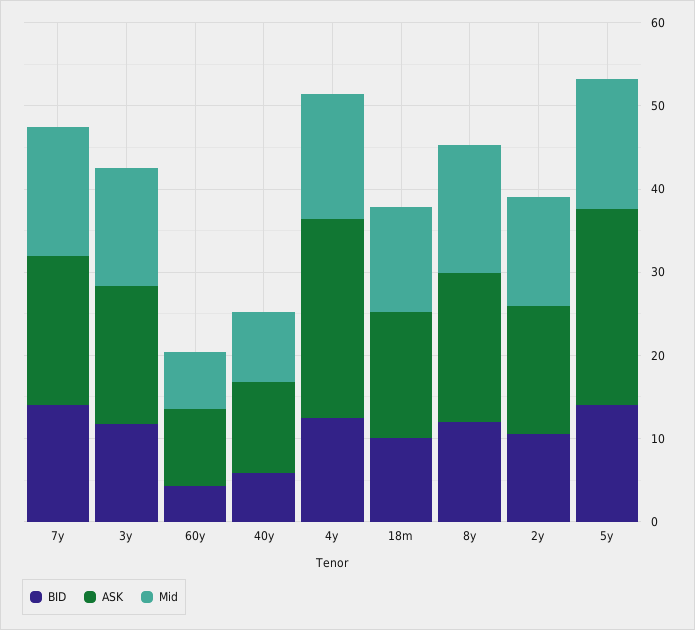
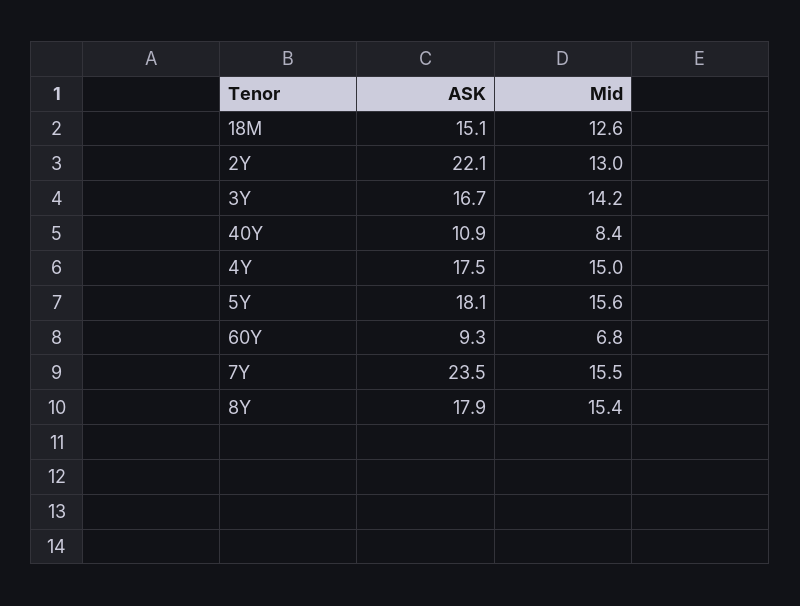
BID, 7y: 14 -> none
ASK, 7y: 18 -> 23.5
BID, 3y: 12 -> none
BID, 60y: 4 -> none
BID, 40y: 6 -> none
BID, 4y: 12 -> none
ASK, 4y: 24 -> 17.5
BID, 18m: 10 -> none
BID, 8y: 12 -> none
BID, 2y: 10 -> none
ASK, 2y: 16 -> 22.1
BID, 5y: 14 -> none
ASK, 5y: 24 -> 18.1

